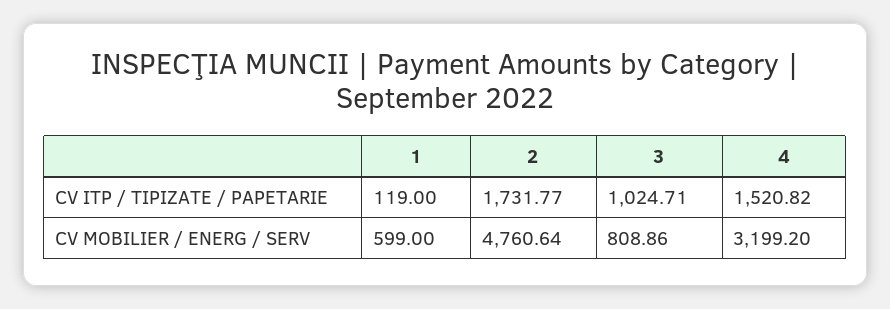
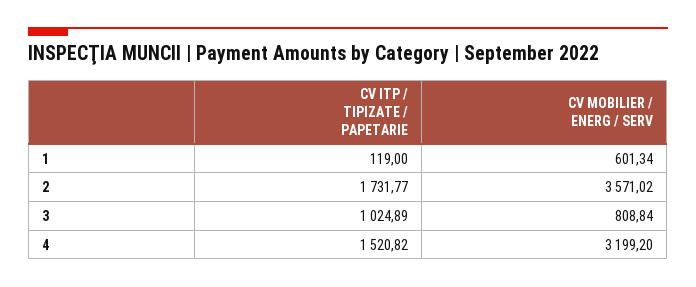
3, CV ITP / TIPIZATE / PAPETARIE: 1024.71 -> 1024.89
1, CV MOBILIER / ENERG / SERV: 599 -> 601.34
2, CV MOBILIER / ENERG / SERV: 4760.64 -> 3571.02
3, CV MOBILIER / ENERG / SERV: 808.86 -> 808.84

